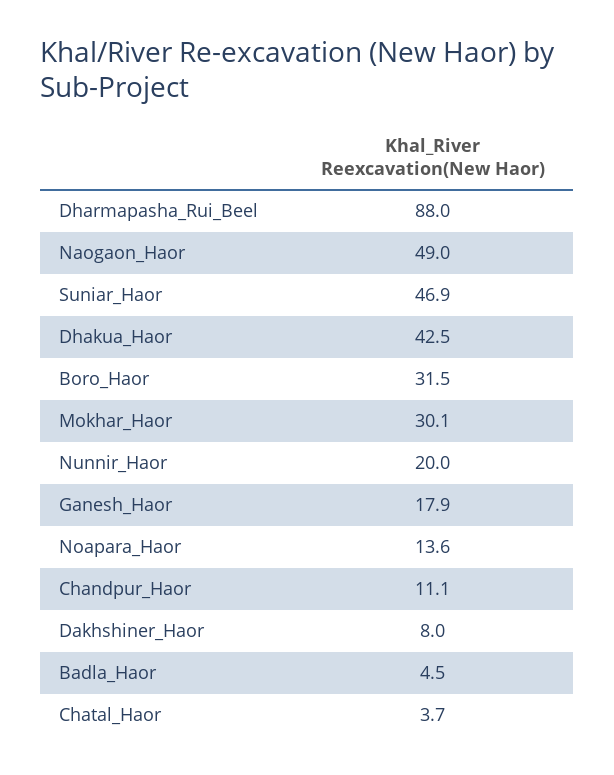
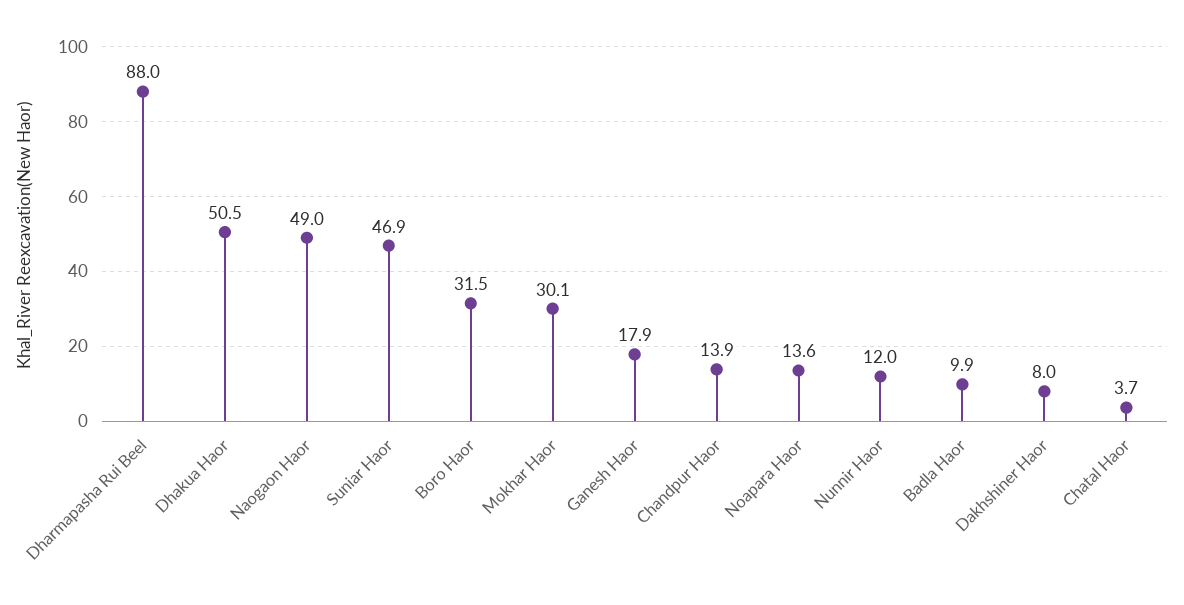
Dhakua_Haor: 42.5 -> 50.5
Nunnir_Haor: 20 -> 12
Chandpur_Haor: 11.1 -> 13.9
Badla_Haor: 4.5 -> 9.9

